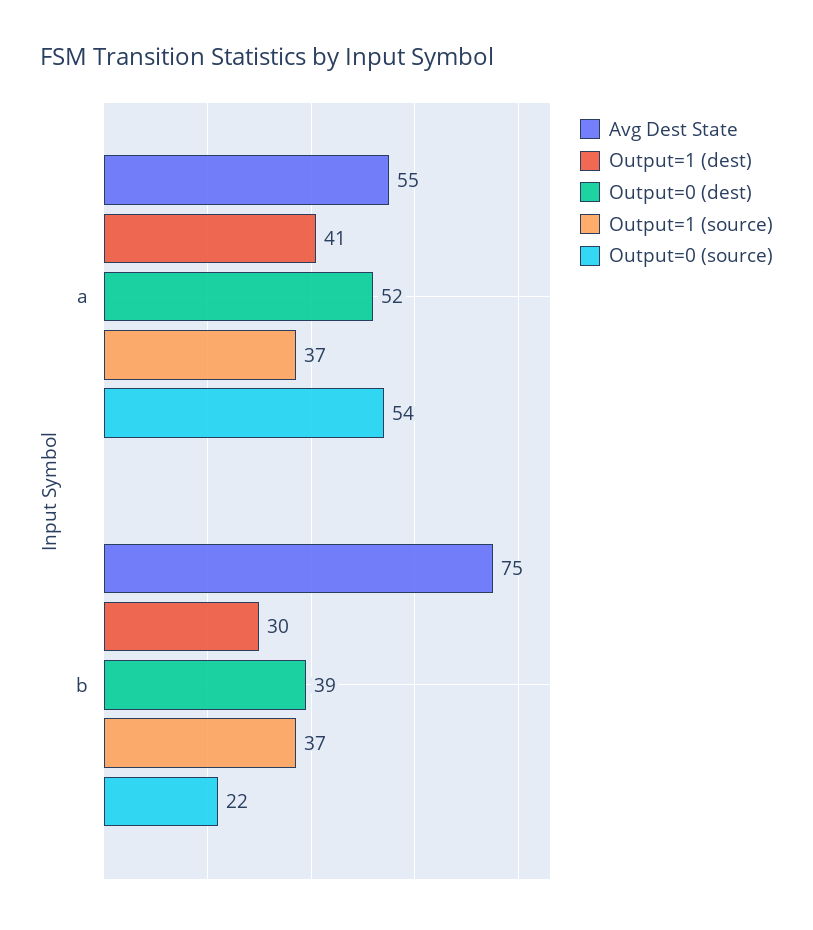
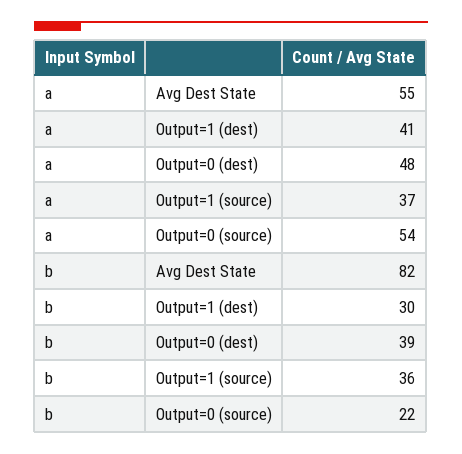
Output=0 (dest), a: 52 -> 48
Avg Dest State, b: 75 -> 82
Output=1 (source), b: 37 -> 36

